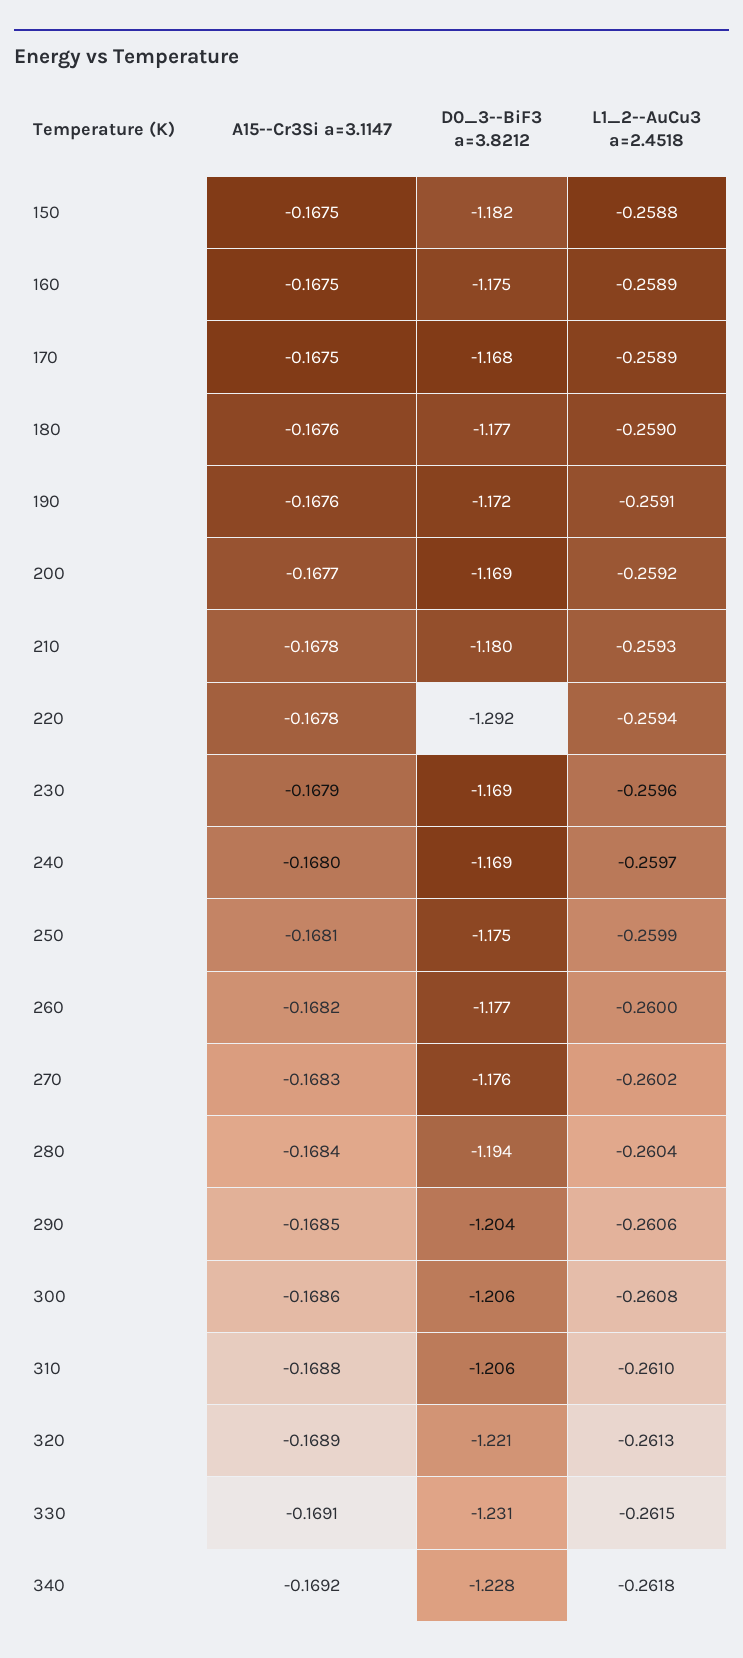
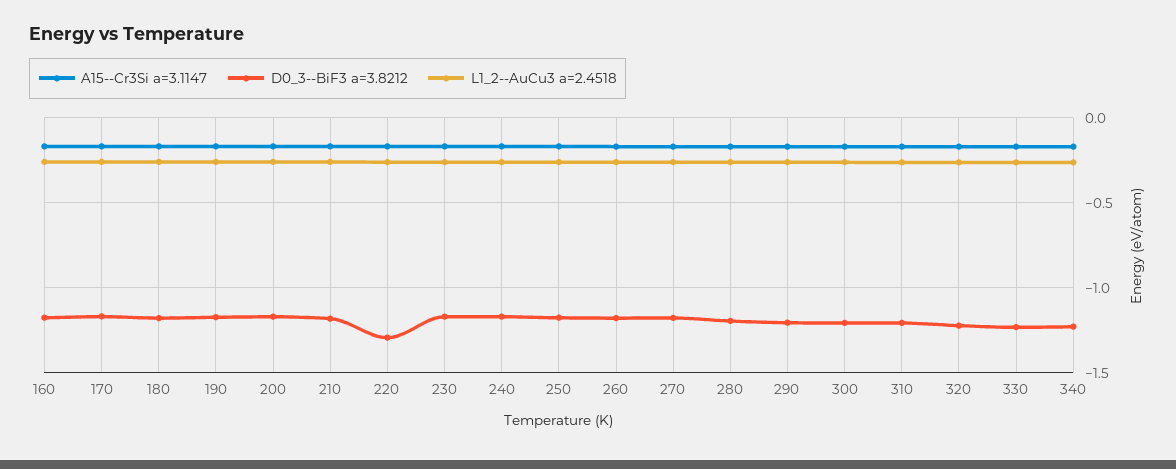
A15--Cr3Si a=3.1147, 150: -0.1675 -> none
D0_3--BiF3 a=3.8212, 150: -1.182 -> none
L1_2--AuCu3 a=2.4518, 150: -0.2588 -> none

